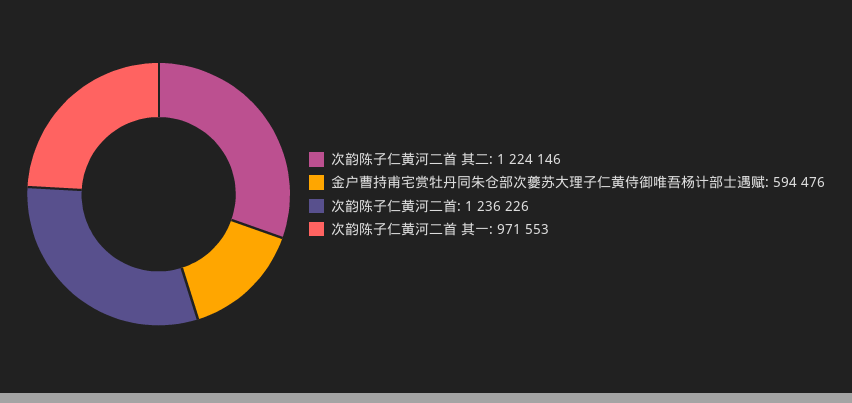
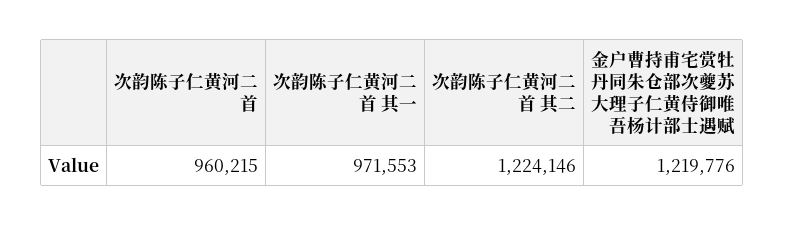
金户曹持甫宅赏牡丹同朱仓部次夔苏大理子仁黄侍御唯吾杨计部士遇赋: 594476 -> 1219776
次韵陈子仁黄河二首: 1236226 -> 960215

